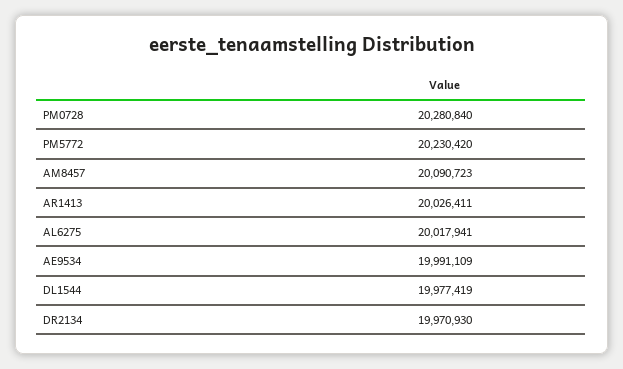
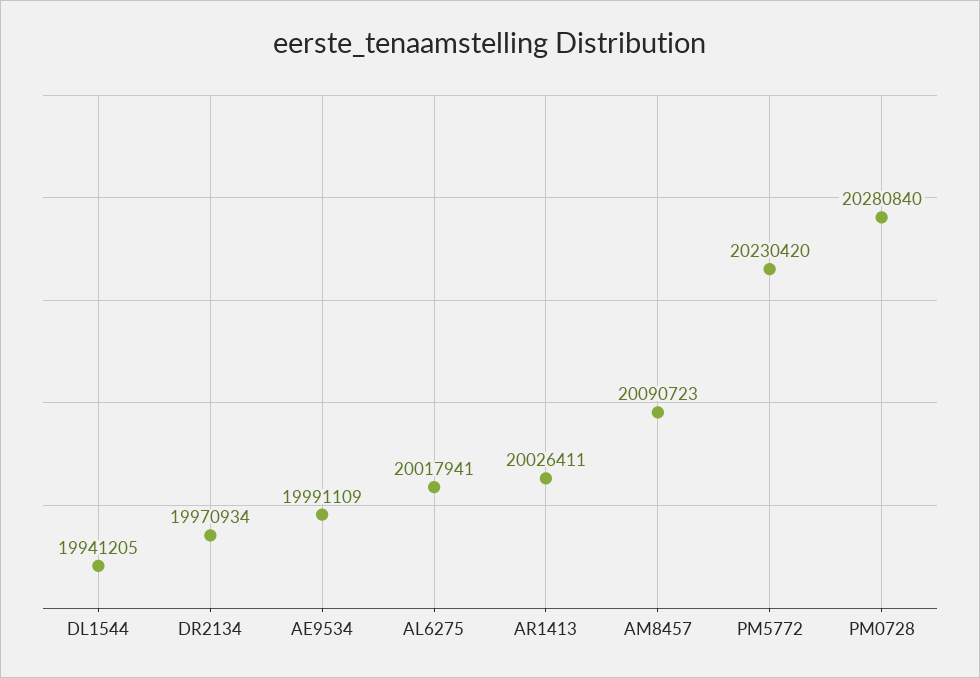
DL1544: 19977419 -> 19941205
DR2134: 19970930 -> 19970934

